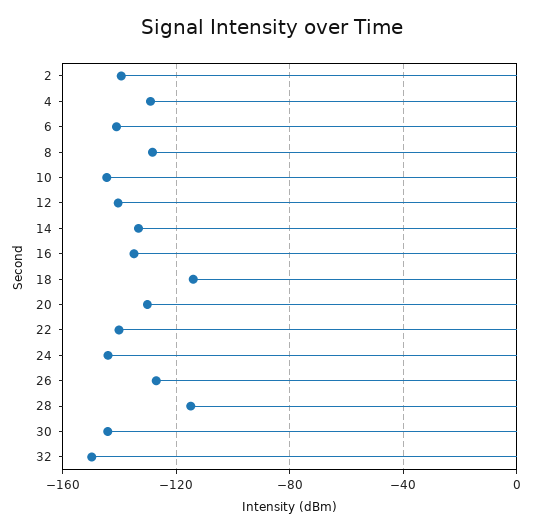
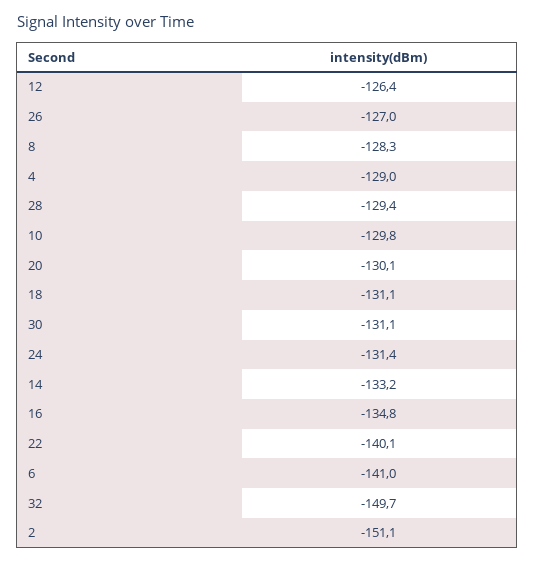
2: -140 -> -151.1
10: -145 -> -129.8
12: -140 -> -126.4
18: -115 -> -131.1
24: -145 -> -131.4
28: -115 -> -129.4
30: -145 -> -131.1

